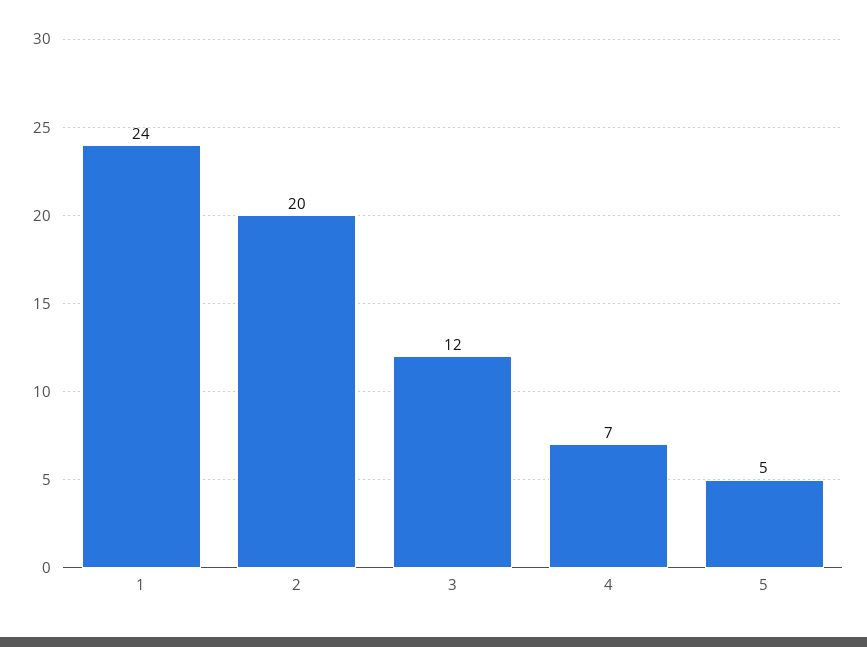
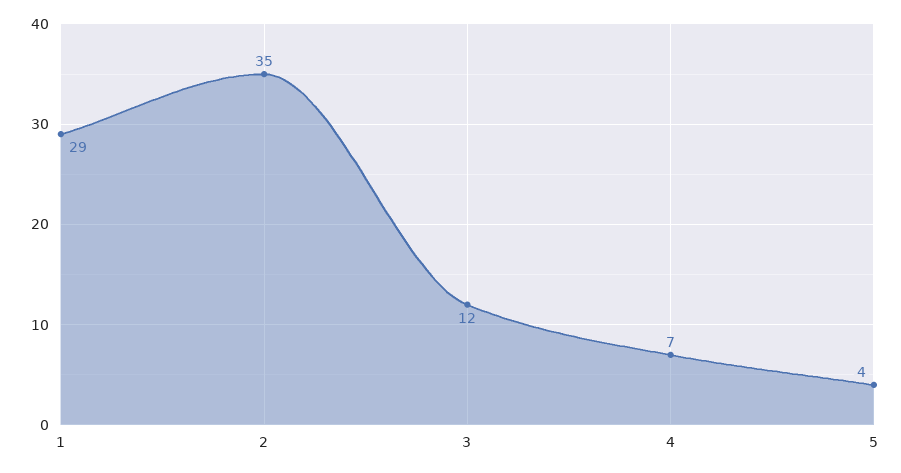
1: 24 -> 29
2: 20 -> 35
5: 5 -> 4

